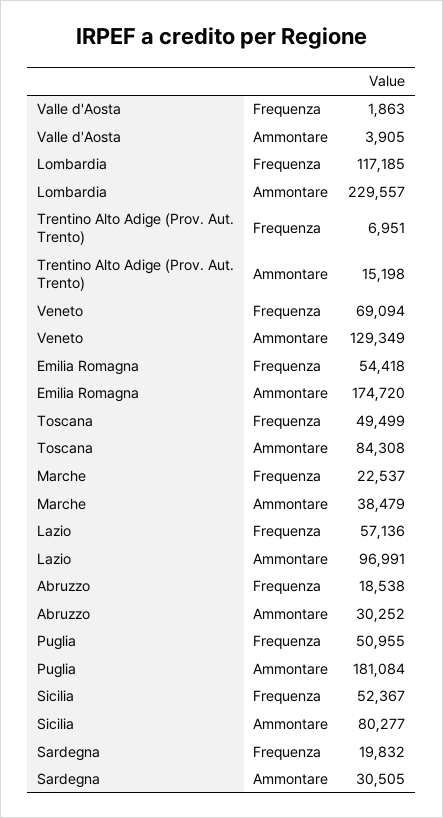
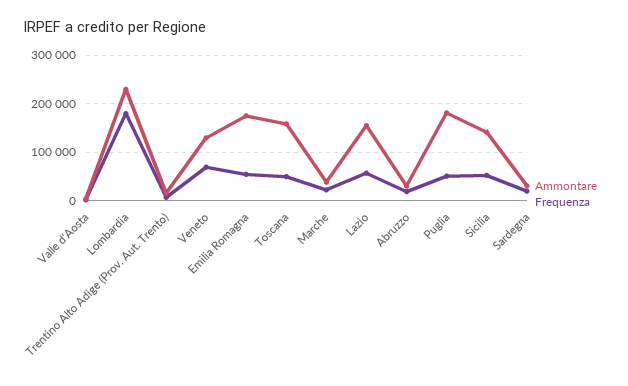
Frequenza, Lombardia: 117185 -> 180000
Ammontare, Toscana: 84308 -> 160000
Ammontare, Lazio: 96991 -> 160000
Ammontare, Sicilia: 80277 -> 140000

